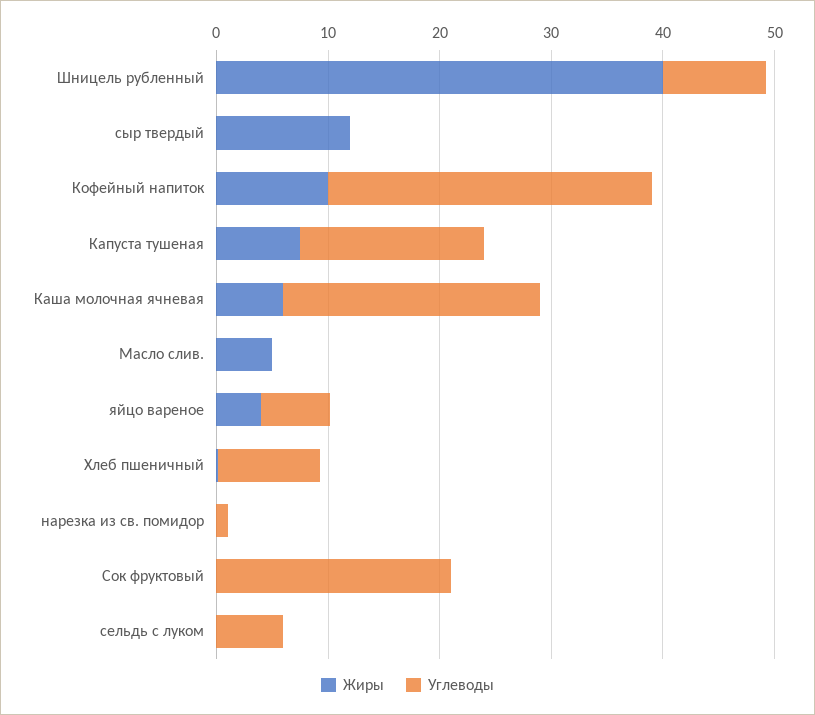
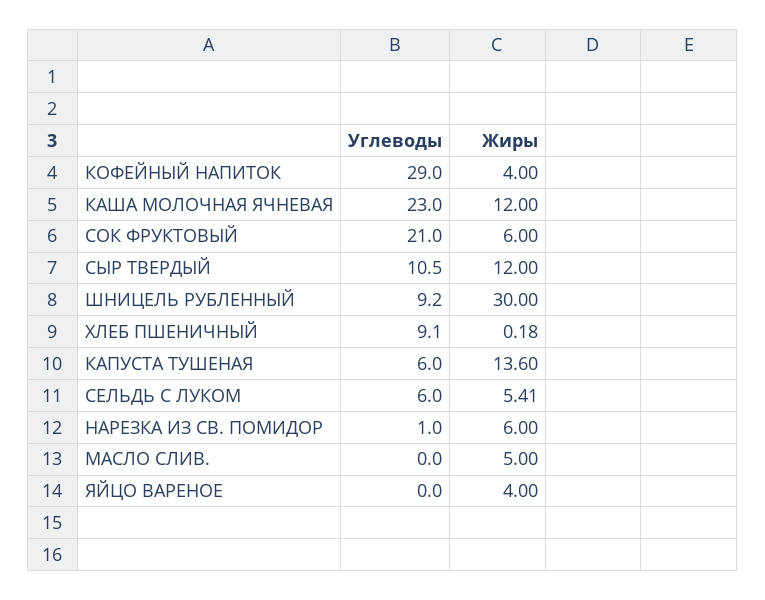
Жиры, Шницель рубленный: 40 -> 30
Углеводы, сыр твердый: 0 -> 10.5
Жиры, Кофейный напиток: 10 -> 4
Жиры, Капуста тушеная: 8 -> 13.6
Углеводы, Капуста тушеная: 16 -> 6
Жиры, Каша молочная ячневая: 6 -> 12
Углеводы, яйцо вареное: 6 -> 0
Жиры, нарезка из св. помидор: 0 -> 6
Жиры, Сок фруктовый: 0 -> 6
Жиры, сельдь с луком: 0 -> 5.41

